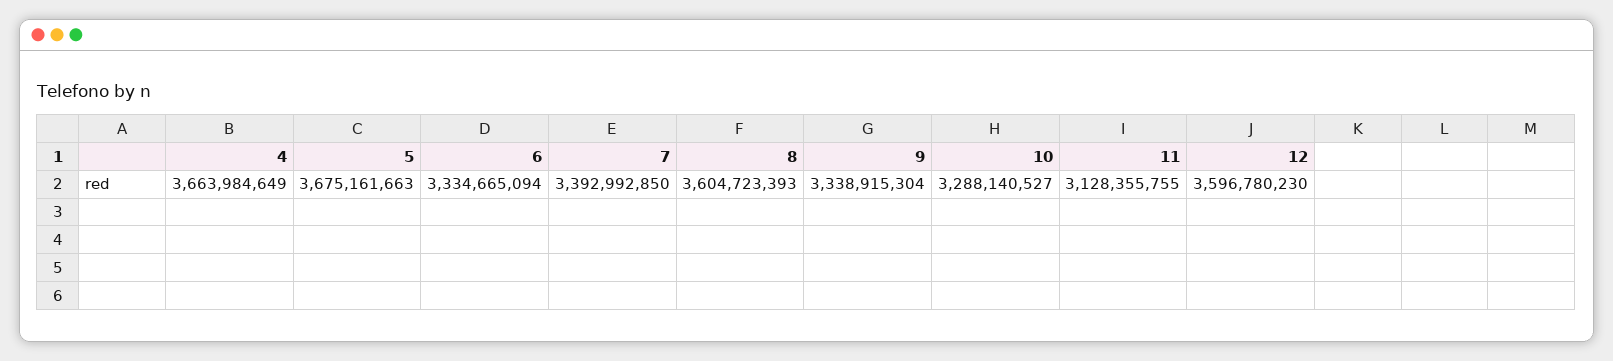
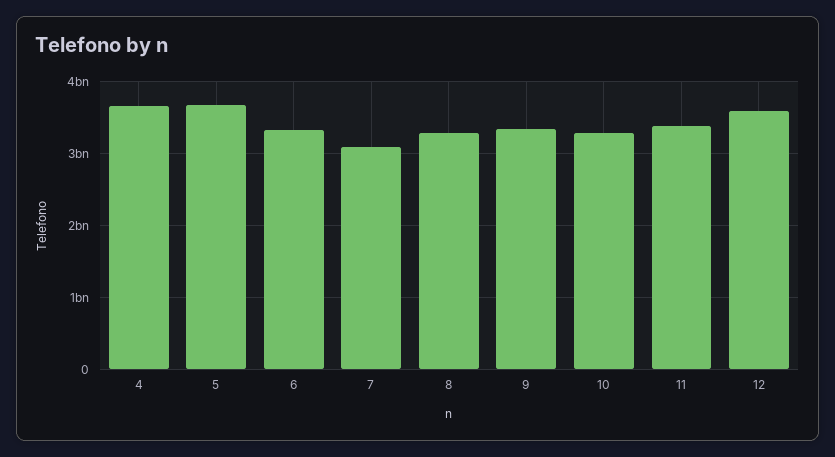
7: 3392992850 -> 3100000000
8: 3604723393 -> 3300000000
11: 3128355755 -> 3400000000

